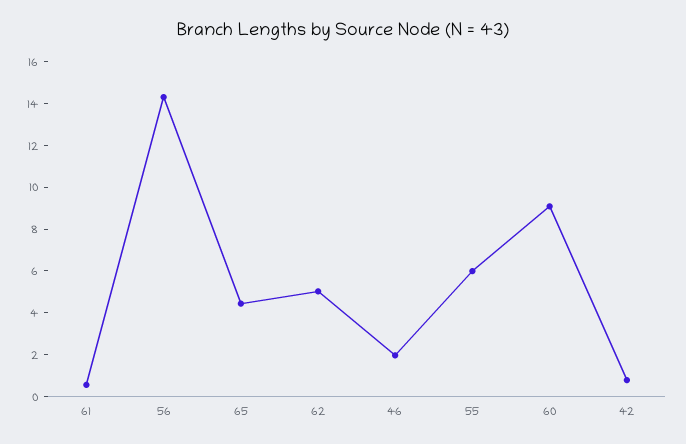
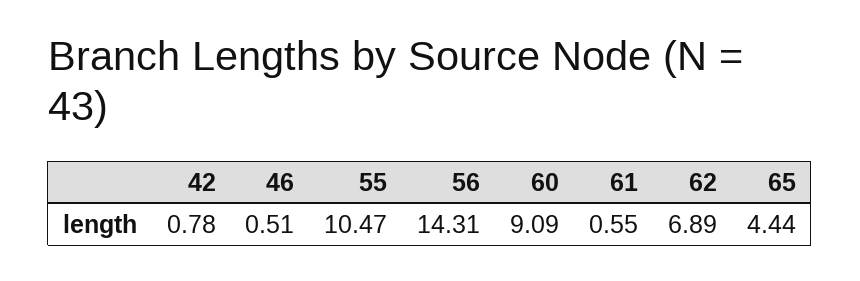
62: 5 -> 6.89
46: 2 -> 0.51
55: 6 -> 10.47

